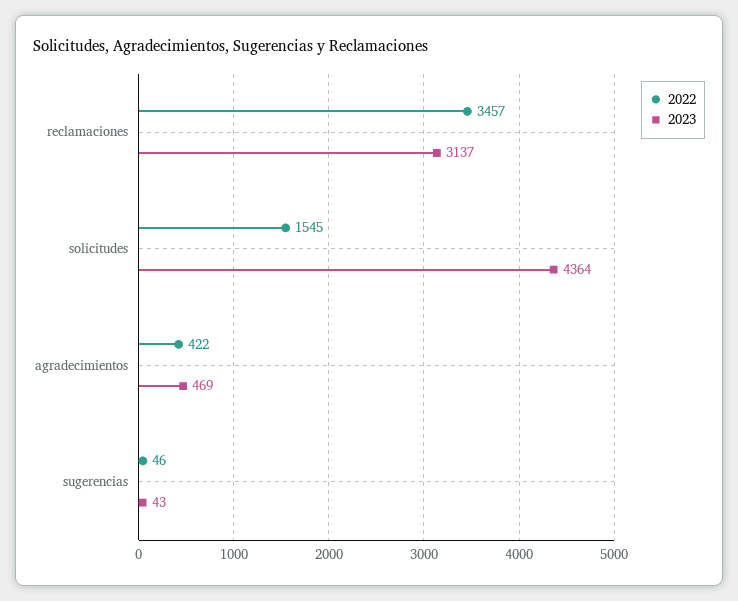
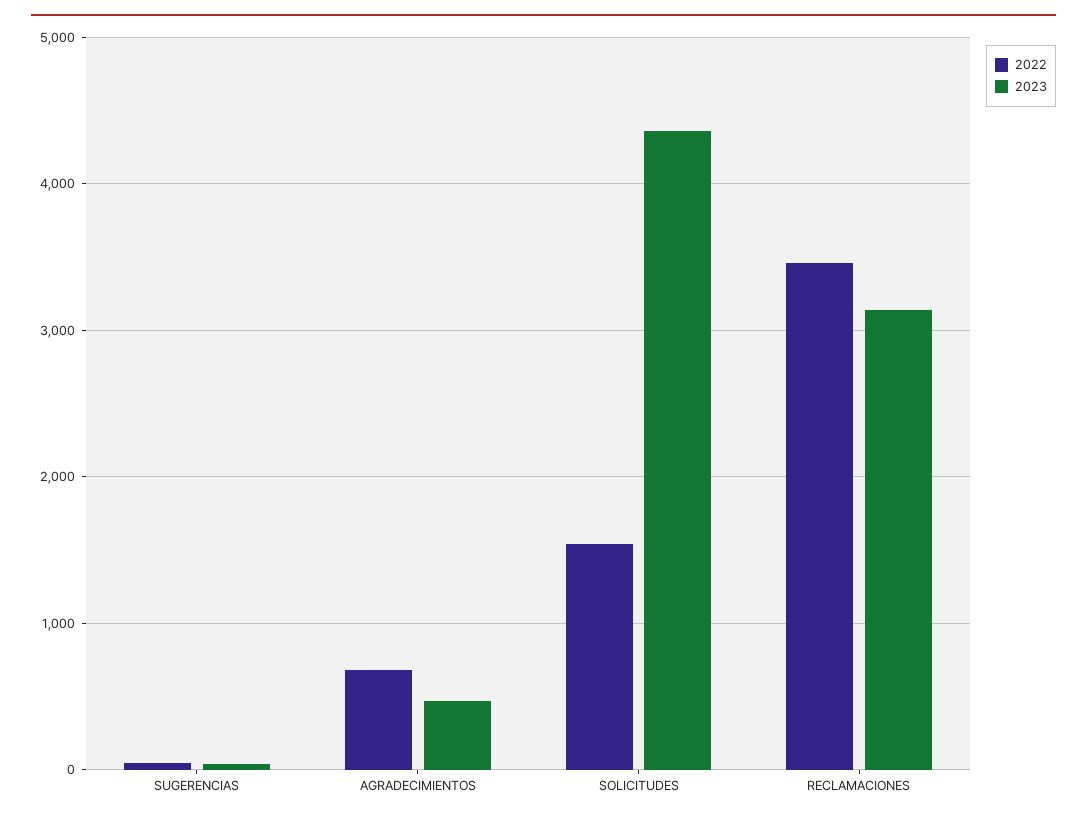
2022, agradecimientos: 422 -> 700

